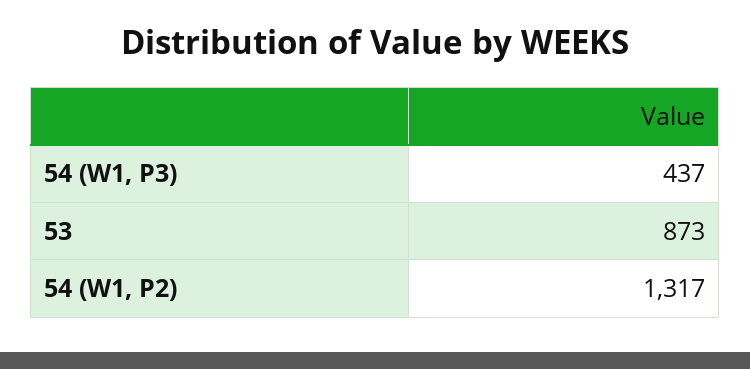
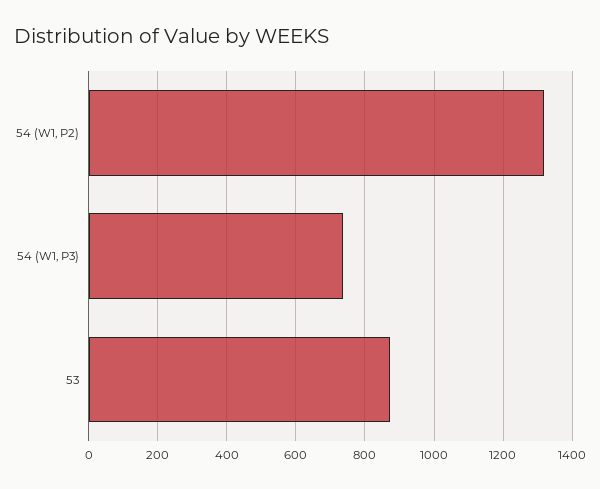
54 (W1, P3): 437 -> 740

